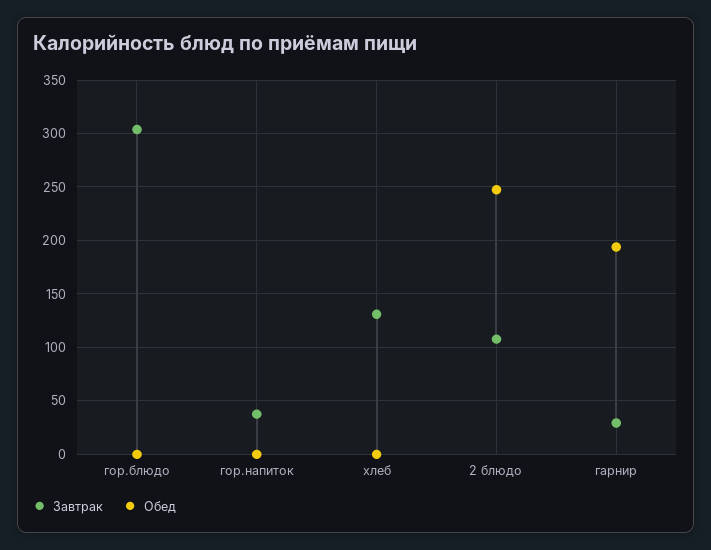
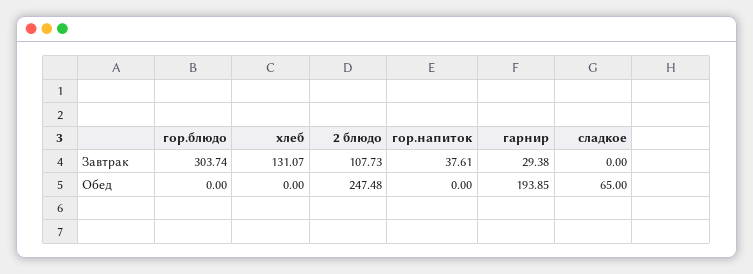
Завтрак, сладкое: none -> 0
Обед, сладкое: none -> 65

